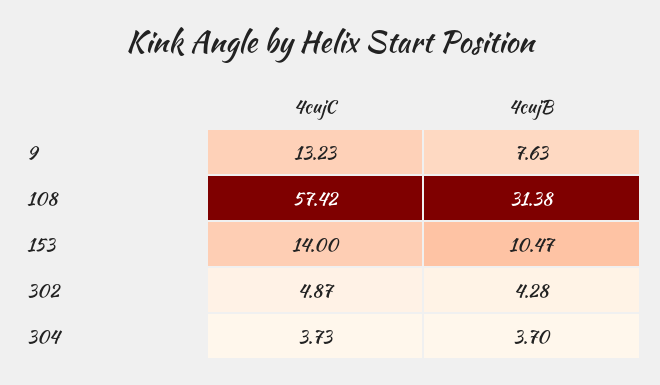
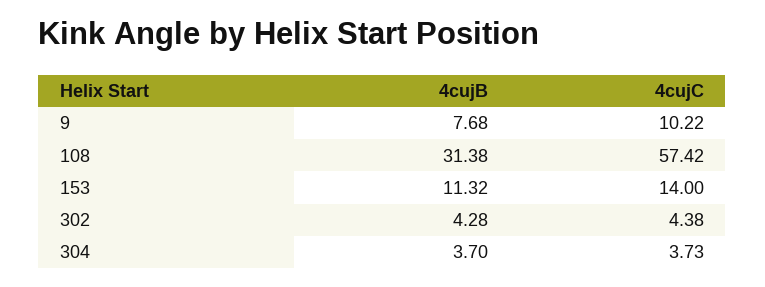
4cujC, 9: 13.23 -> 10.22
4cujB, 9: 7.63 -> 7.68
4cujB, 153: 10.47 -> 11.32
4cujC, 302: 4.87 -> 4.38

